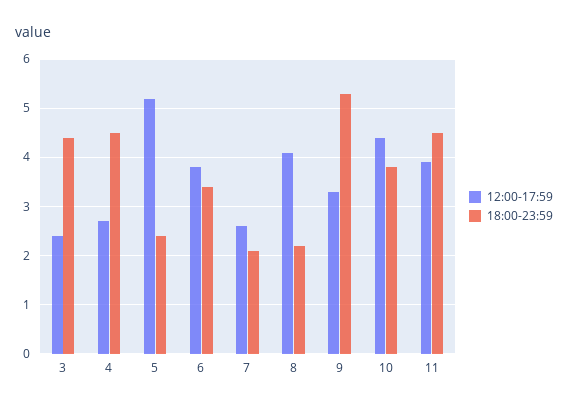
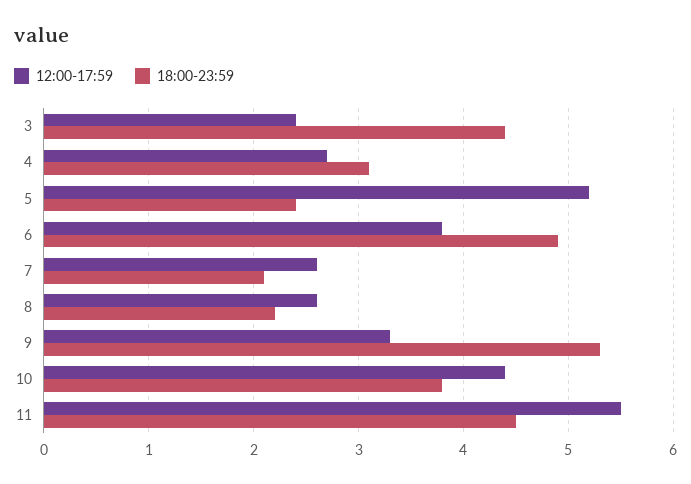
18:00-23:59, 4: 4.5 -> 3.1
18:00-23:59, 6: 3.5 -> 4.9
12:00-17:59, 8: 4 -> 2.6
12:00-17:59, 11: 4 -> 5.5

